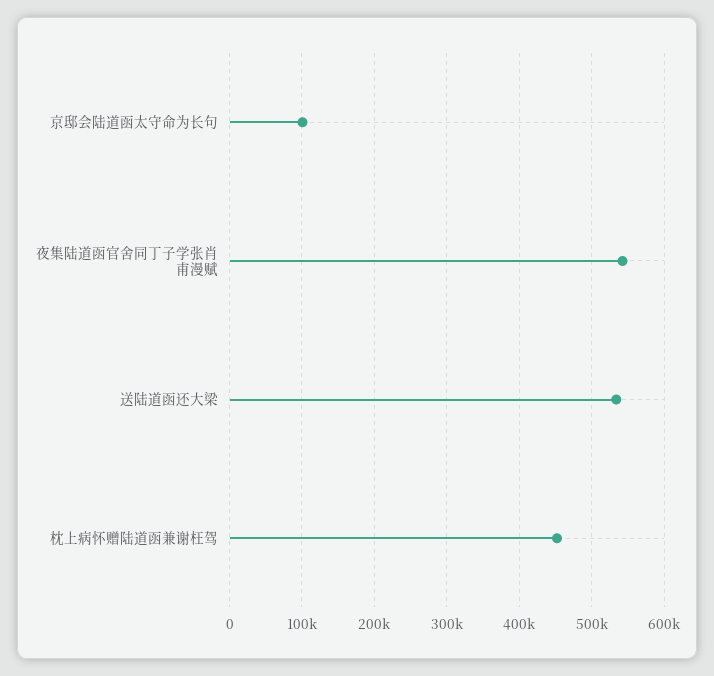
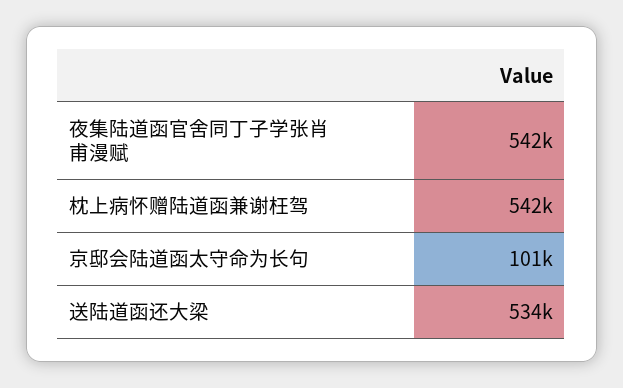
枕上病怀赠陆道函兼谢枉驾: 450000 -> 542000

